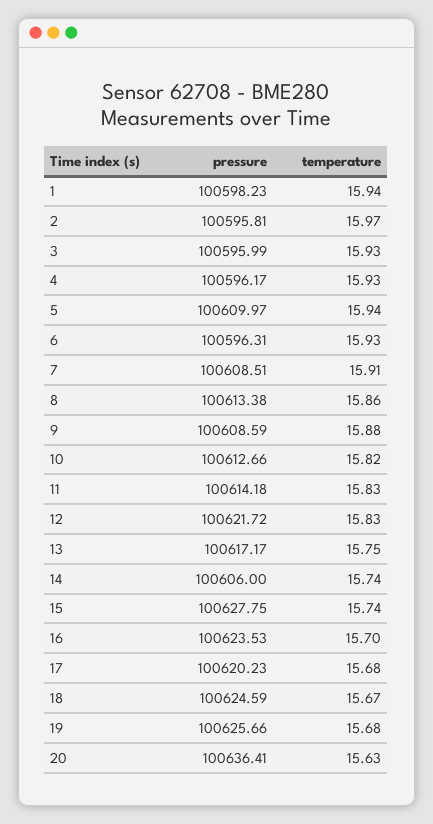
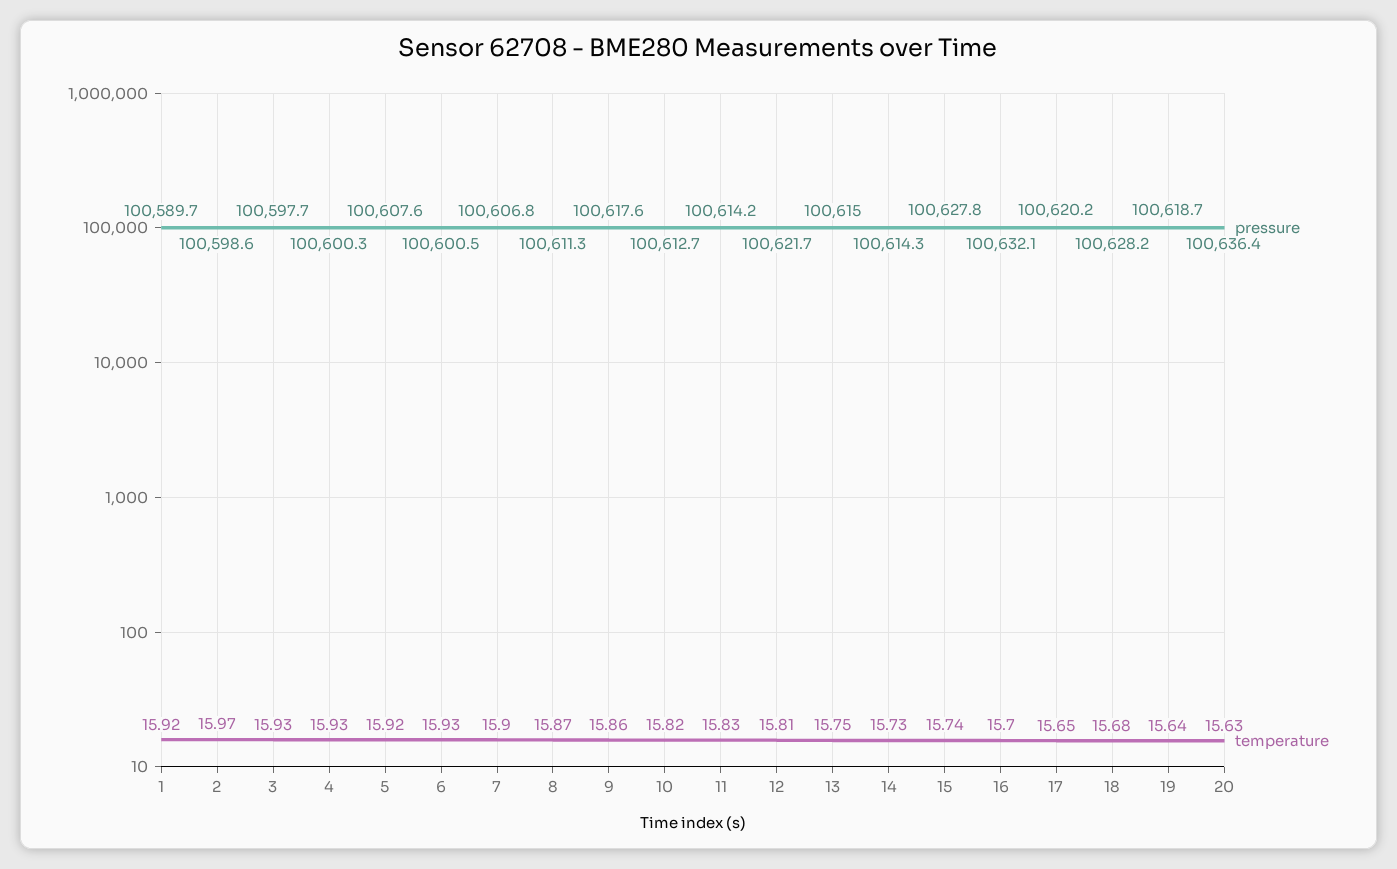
pressure, 1: 100598.23 -> 100589.7
temperature, 1: 15.94 -> 15.92
pressure, 2: 100595.81 -> 100598.6
pressure, 3: 100595.99 -> 100597.7
pressure, 4: 100596.17 -> 100600.3
pressure, 5: 100609.97 -> 100607.6
temperature, 5: 15.94 -> 15.92
pressure, 6: 100596.31 -> 100600.5
pressure, 7: 100608.51 -> 100606.8
temperature, 7: 15.91 -> 15.9
pressure, 8: 100613.38 -> 100611.3
temperature, 8: 15.86 -> 15.87
pressure, 9: 100608.59 -> 100617.6
temperature, 9: 15.88 -> 15.86
temperature, 12: 15.83 -> 15.81
pressure, 13: 100617.17 -> 100615
pressure, 14: 100606 -> 100614.3
temperature, 14: 15.74 -> 15.73
pressure, 16: 100623.53 -> 100632.1
temperature, 17: 15.68 -> 15.65
pressure, 18: 100624.59 -> 100628.2
temperature, 18: 15.67 -> 15.68
pressure, 19: 100625.66 -> 100618.7
temperature, 19: 15.68 -> 15.64

